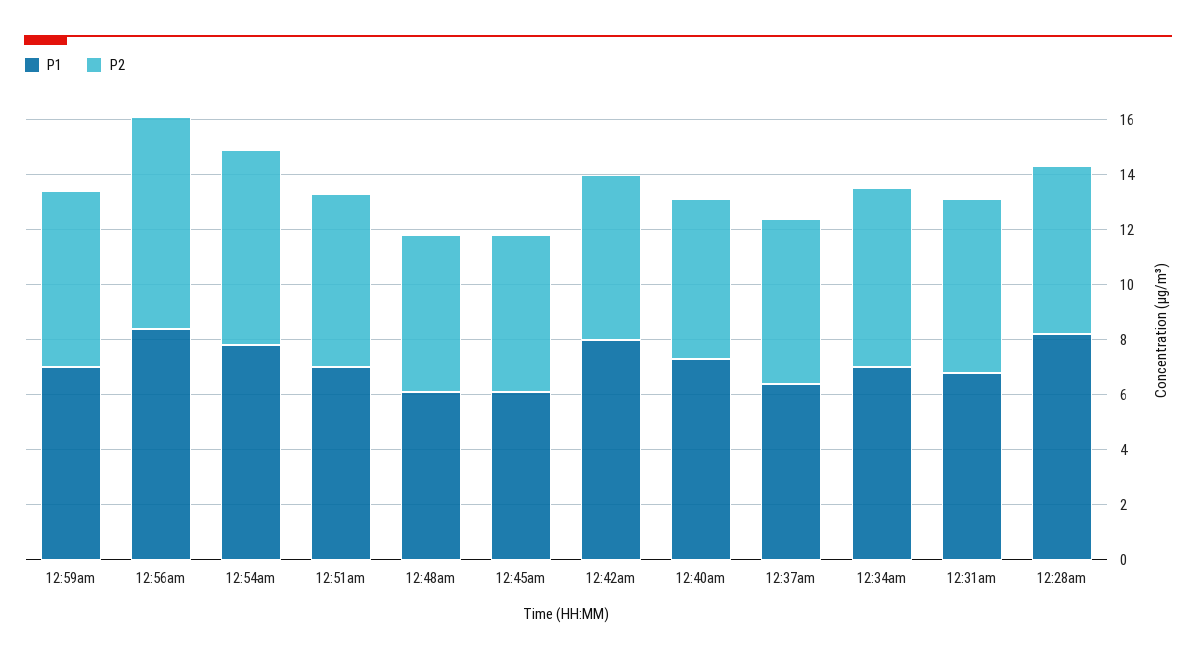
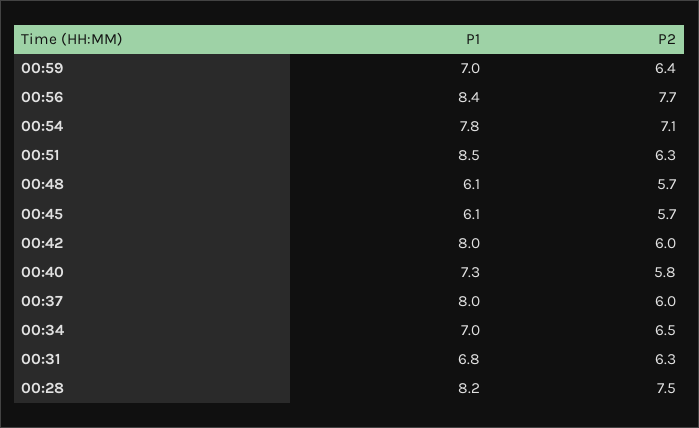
P1, 12:51am: 7 -> 8.5
P1, 12:37am: 6.5 -> 8
P2, 12:28am: 6 -> 7.5

